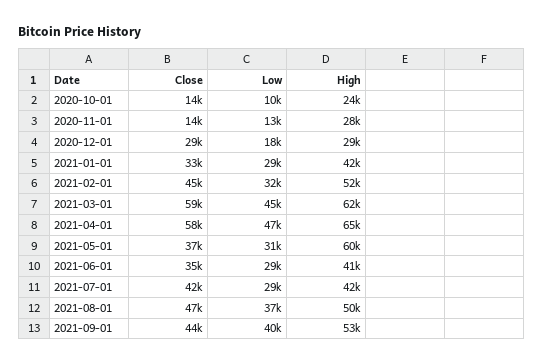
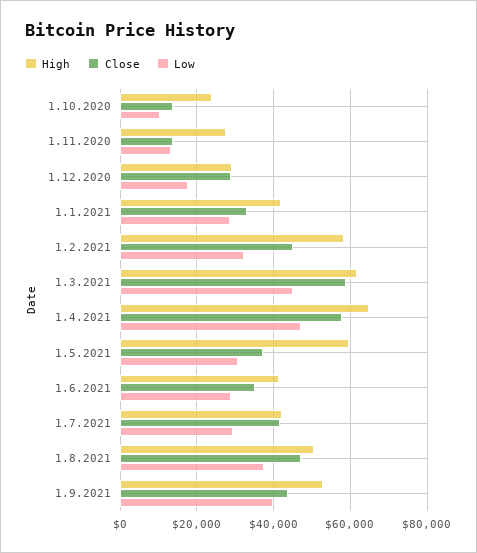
High, 2021-02-01: 52000 -> 58000

